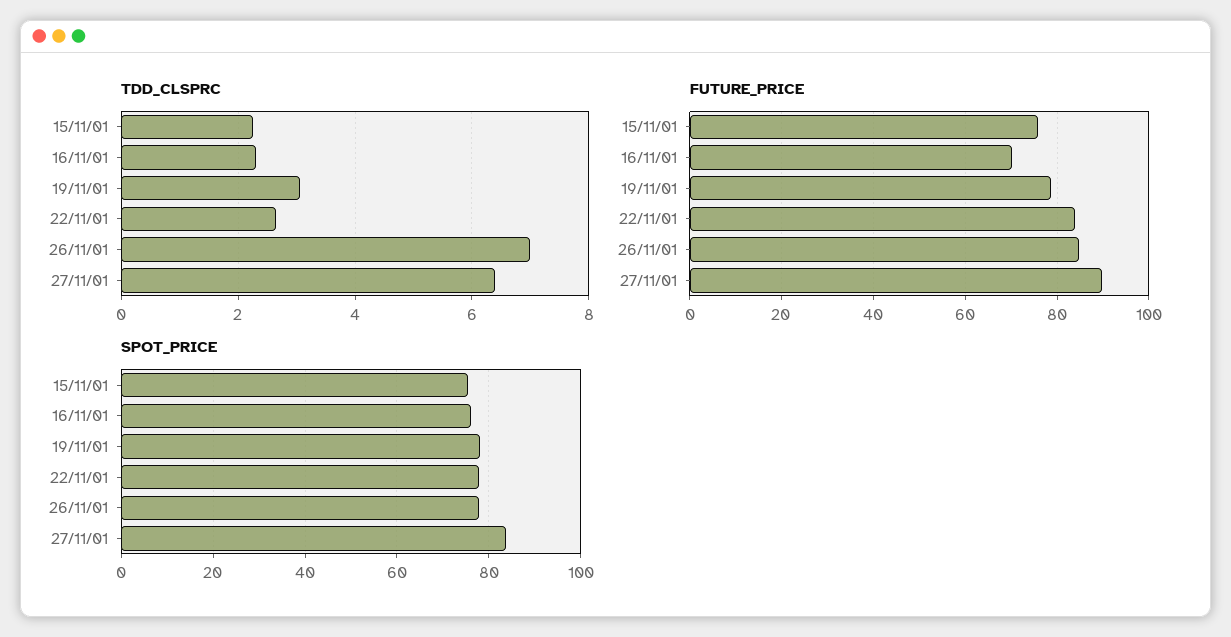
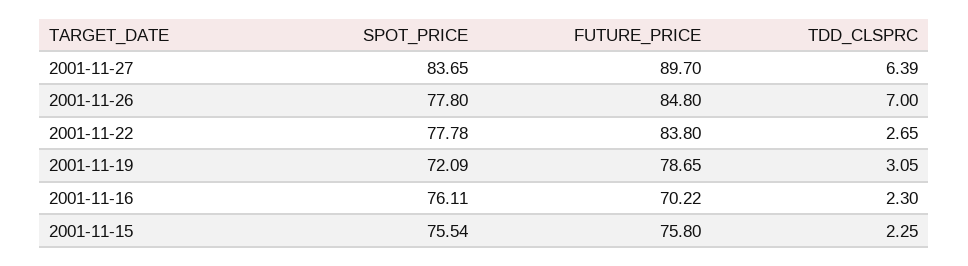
SPOT_PRICE, 19/11/01: 78 -> 72.09

